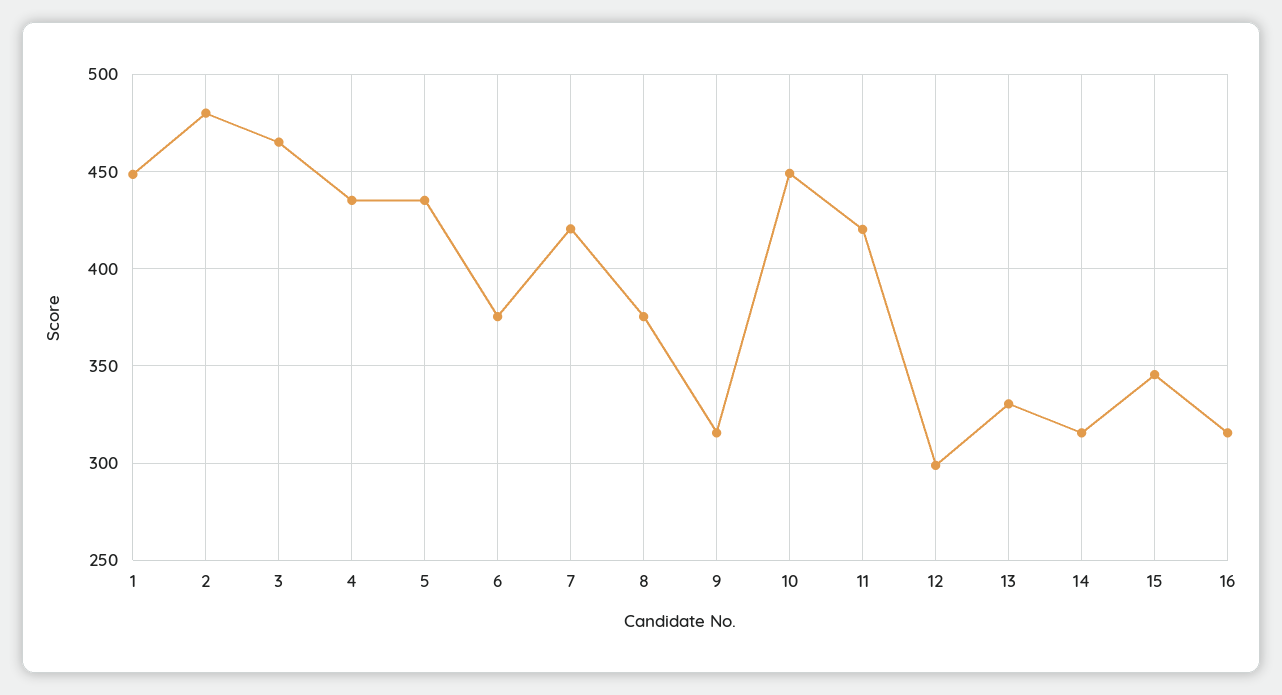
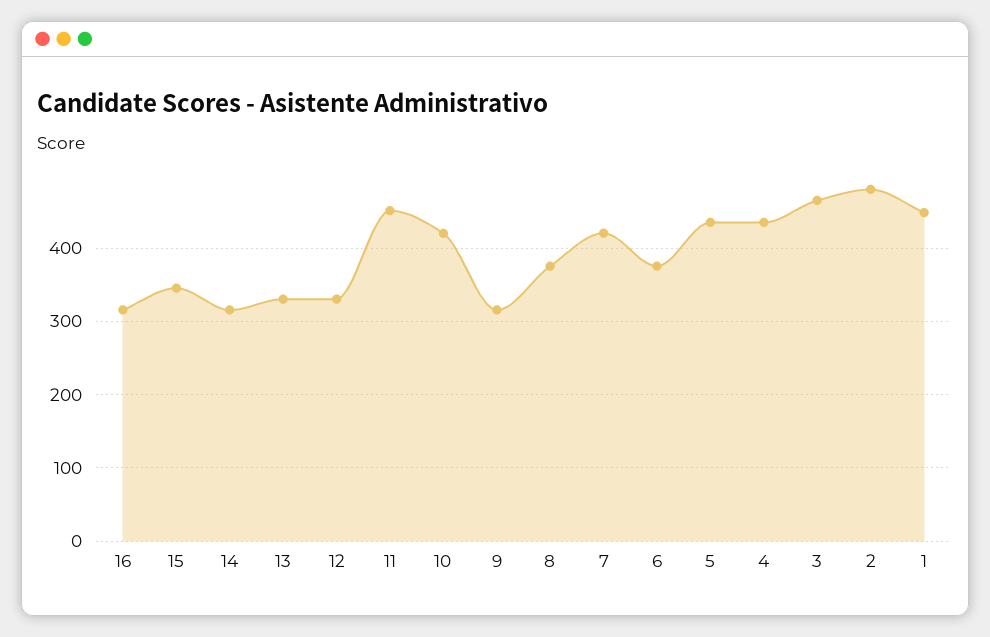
10: 450 -> 420
11: 420 -> 450
12: 300 -> 330

